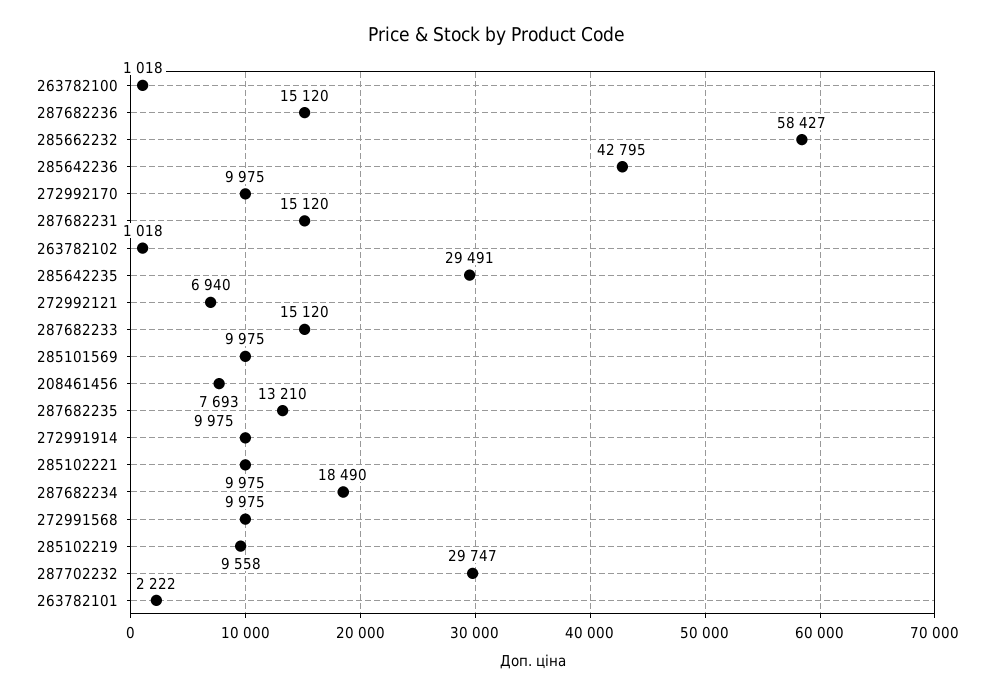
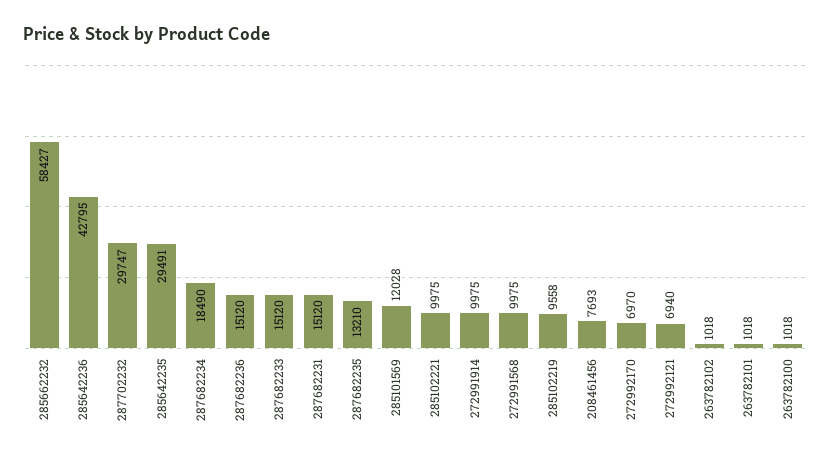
272992170: 9975 -> 6970
285101569: 9975 -> 12028
263782101: 2222 -> 1018

